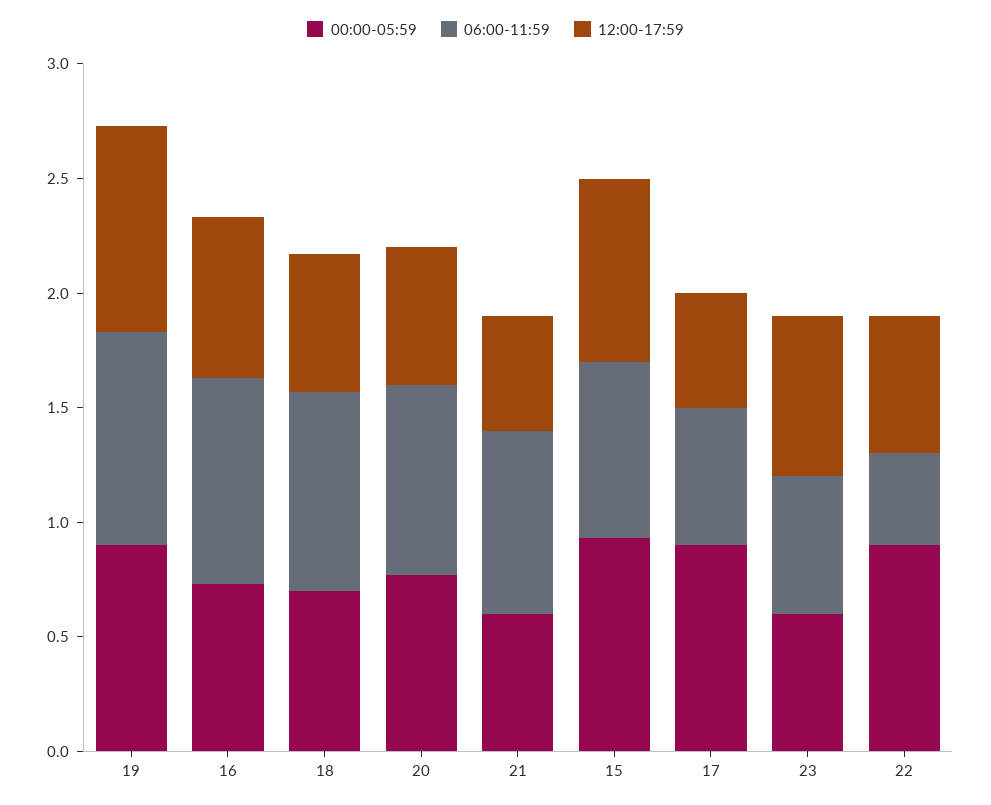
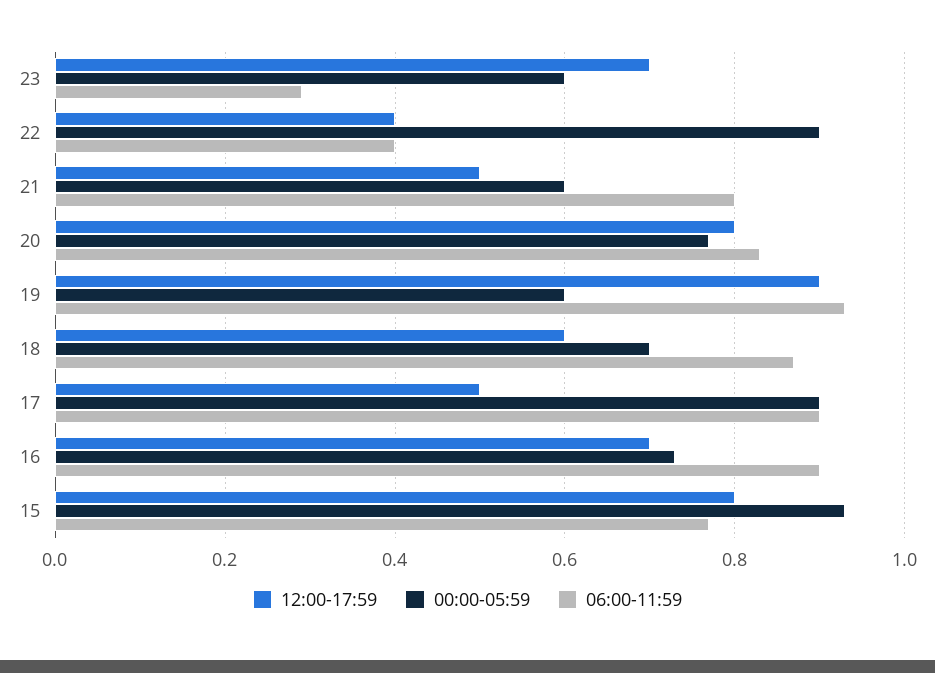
00:00-05:59, 19: 0.9 -> 0.6
12:00-17:59, 20: 0.6 -> 0.8
06:00-11:59, 17: 0.6 -> 0.9
06:00-11:59, 23: 0.6 -> 0.3
12:00-17:59, 22: 0.6 -> 0.4

